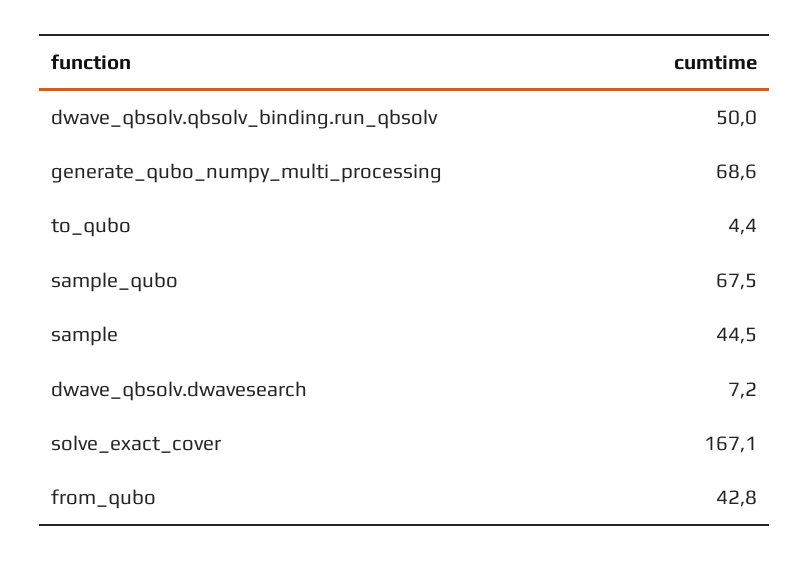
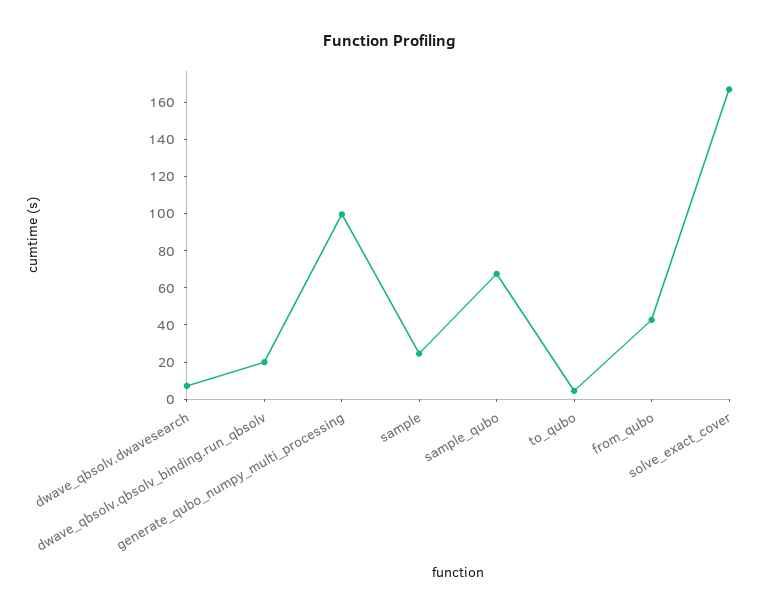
dwave_qbsolv.qbsolv_binding.run_qbsolv: 50 -> 20
generate_qubo_numpy_multi_processing: 68.6 -> 100
sample: 44.5 -> 25

